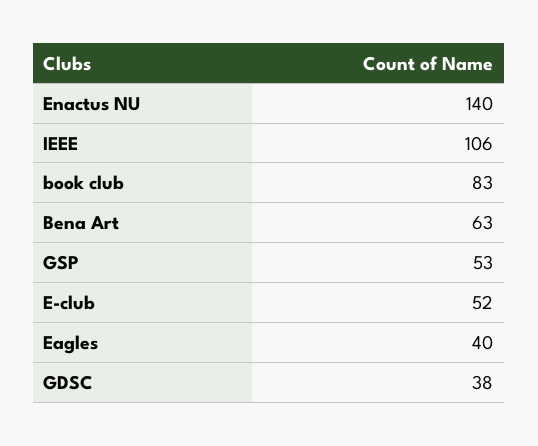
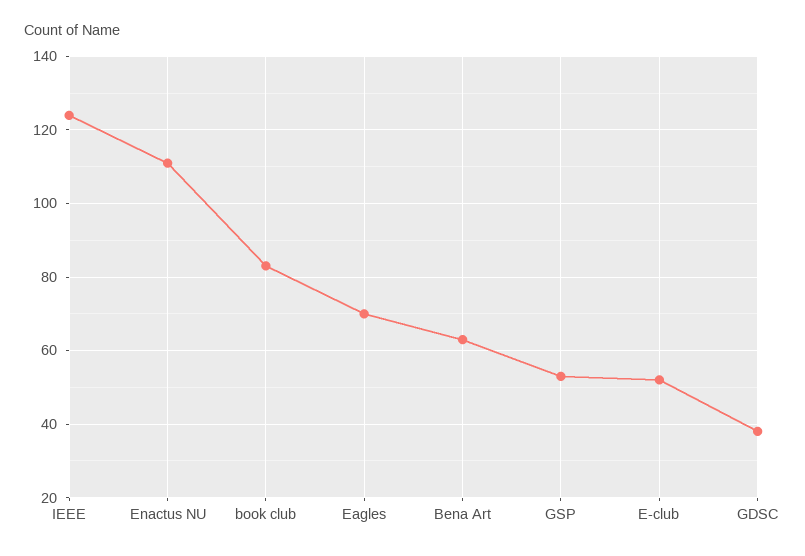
Enactus NU: 140 -> 110
IEEE: 106 -> 125
Eagles: 40 -> 70

